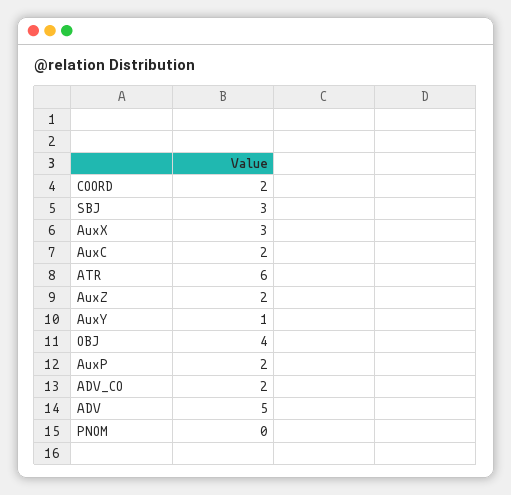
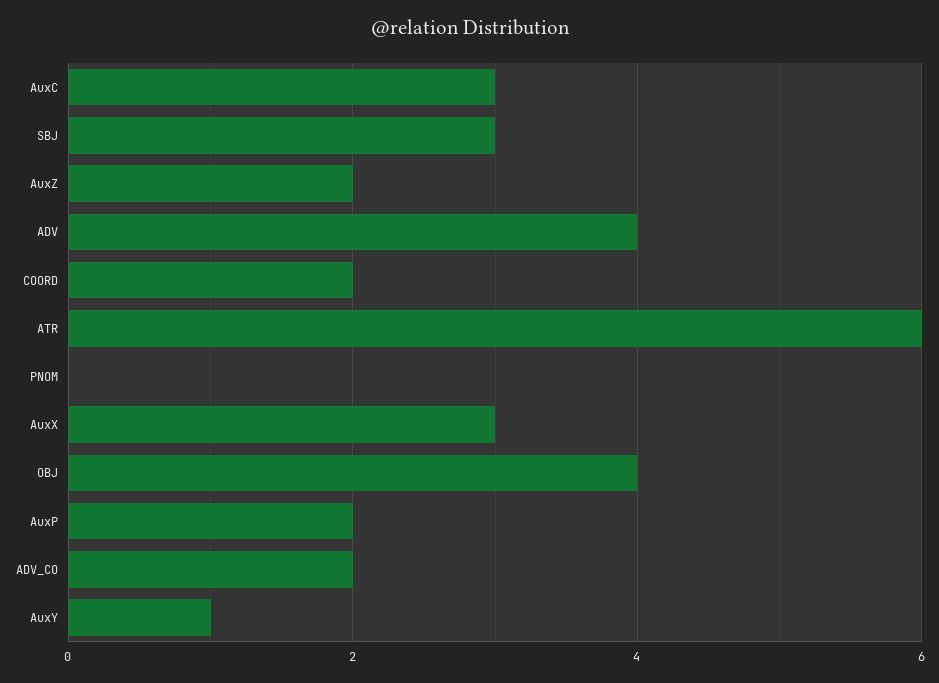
AuxC: 2 -> 3
ADV: 5 -> 4

